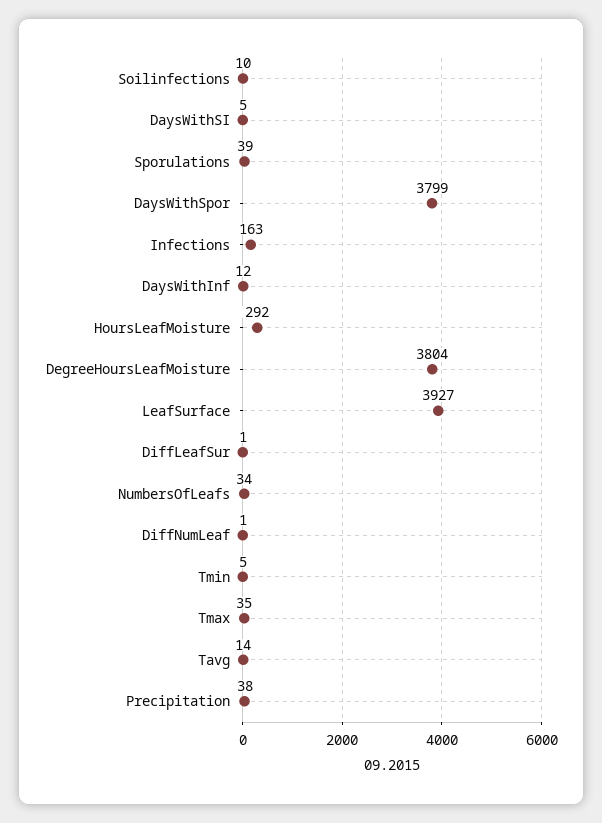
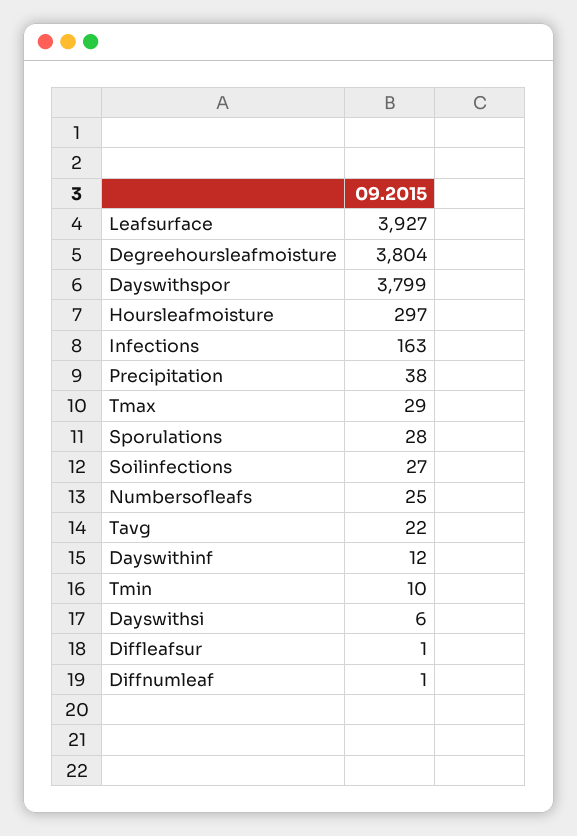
Soilinfections: 10 -> 27
DaysWithSI: 5 -> 6
Sporulations: 39 -> 28
HoursLeafMoisture: 292 -> 297
NumbersOfLeafs: 34 -> 25
Tmin: 5 -> 10
Tmax: 35 -> 29
Tavg: 14 -> 22

